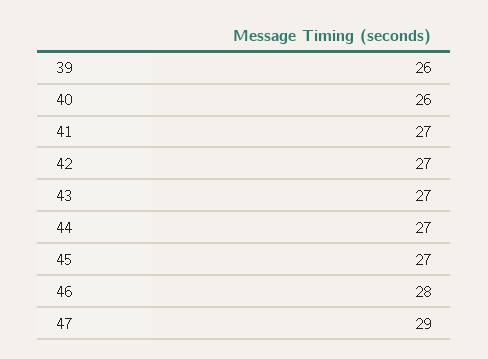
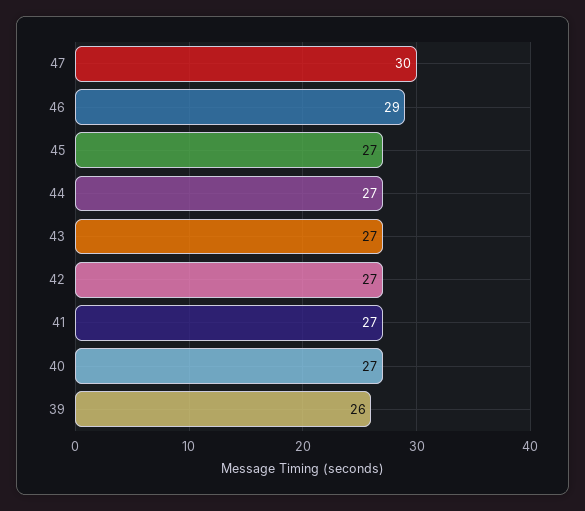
40: 26 -> 27
46: 28 -> 29
47: 29 -> 30

